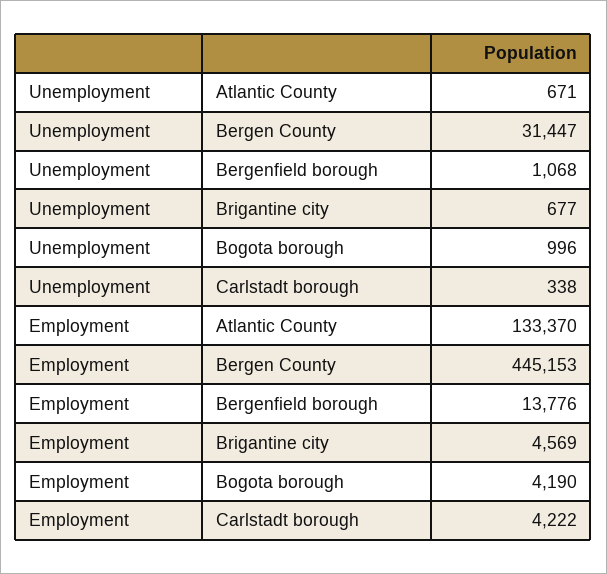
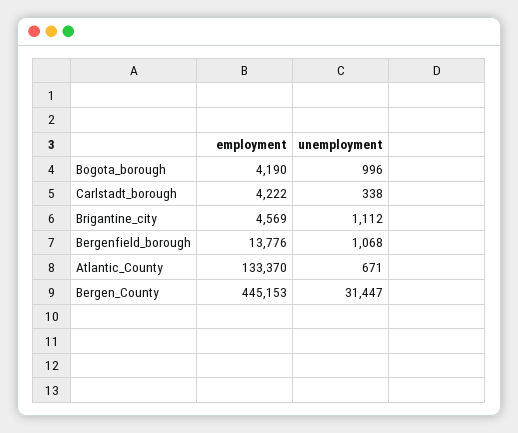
Unemployment, Brigantine city: 677 -> 1112

